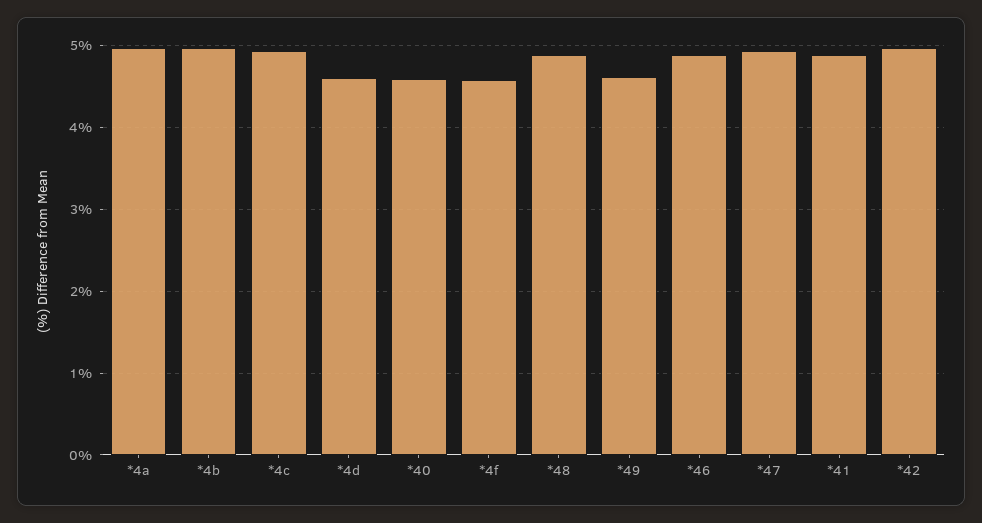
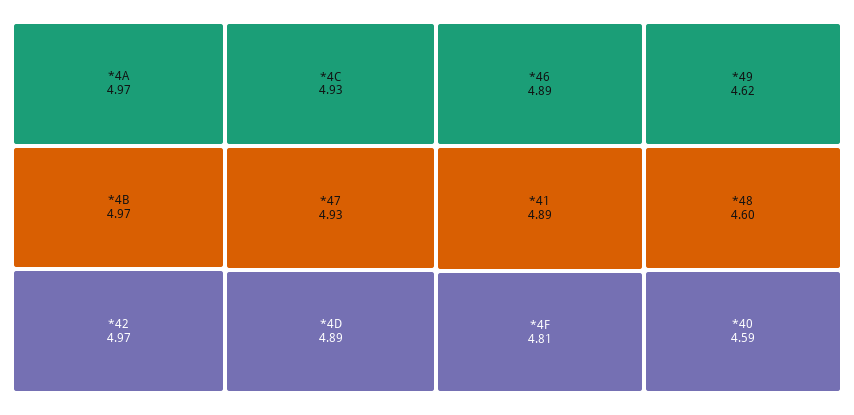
*4d: 4.6 -> 4.89
*4f: 4.6 -> 4.81
*48: 4.9 -> 4.6

